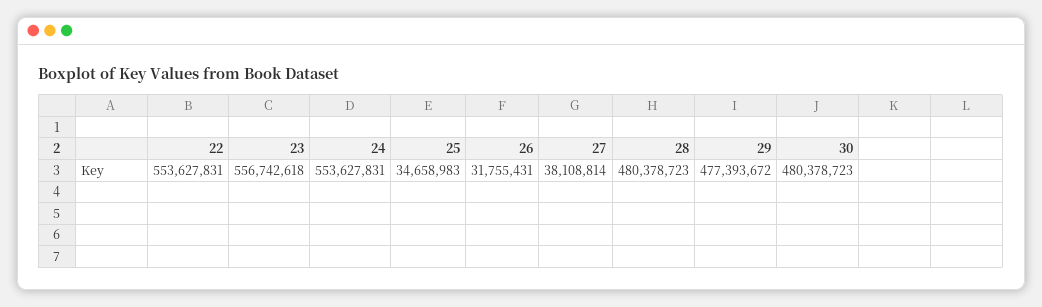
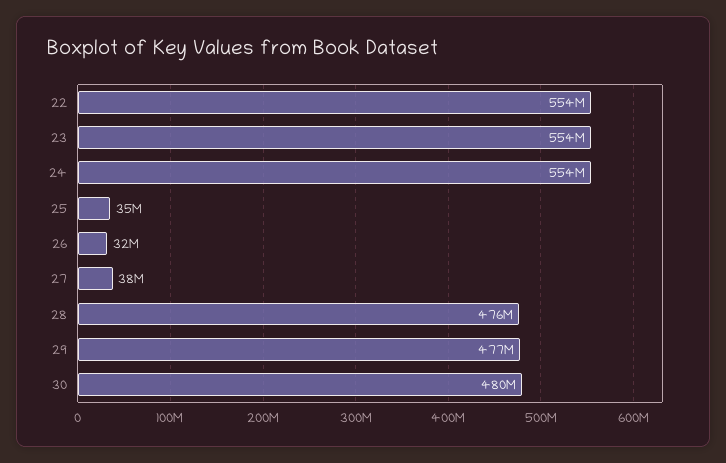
23: 556742618 -> 554000000
28: 480378723 -> 476000000

